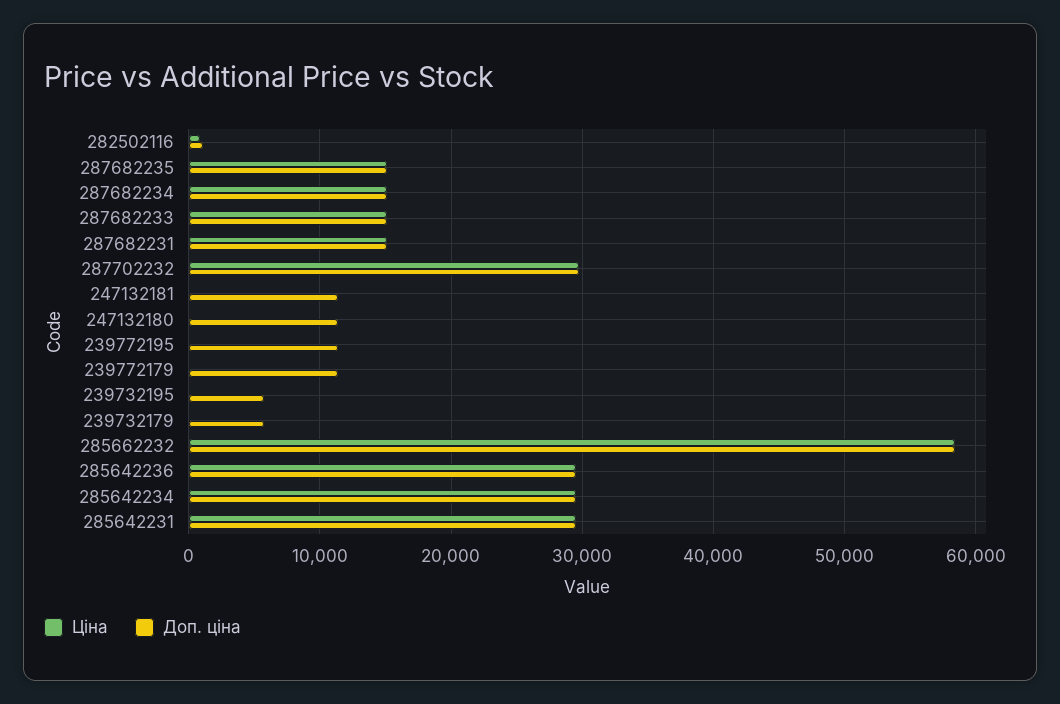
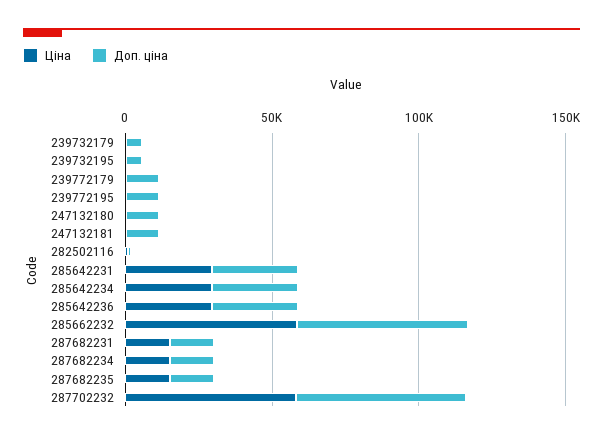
Ціна, 287682233: 15000 -> none
Доп. ціна, 287682233: 15000 -> none
Ціна, 287702232: 30000 -> 60000
Доп. ціна, 287702232: 30000 -> 60000

